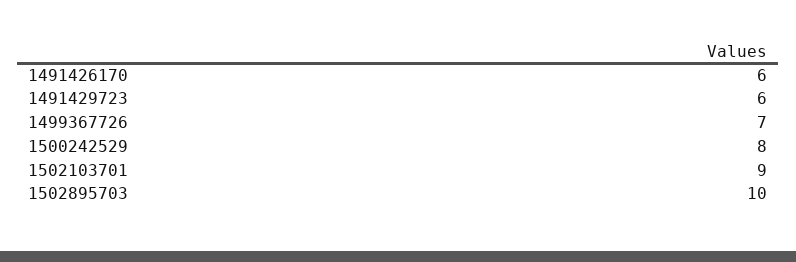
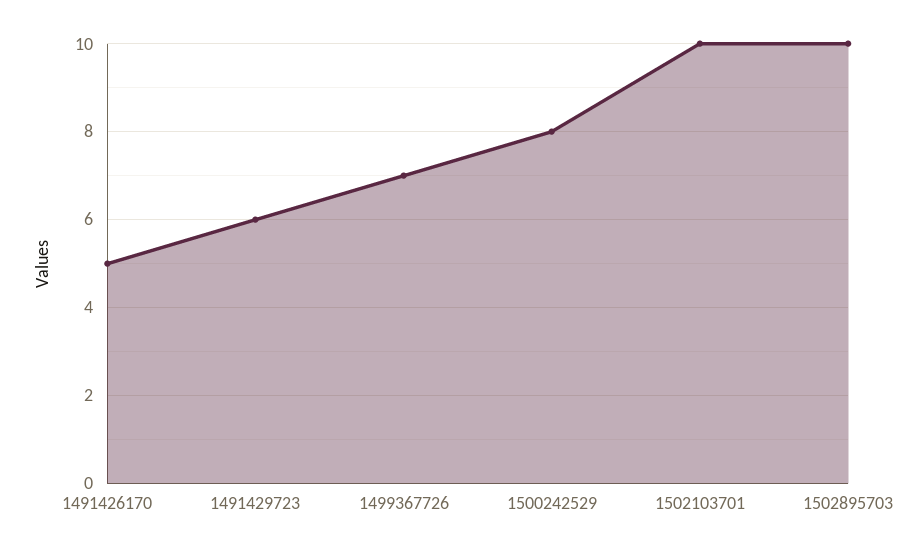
1491426170: 6 -> 5
1502103701: 9 -> 10

